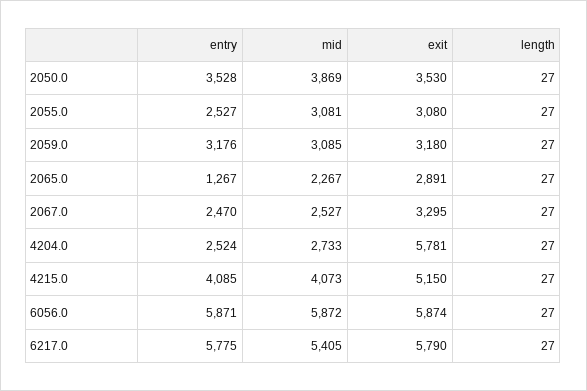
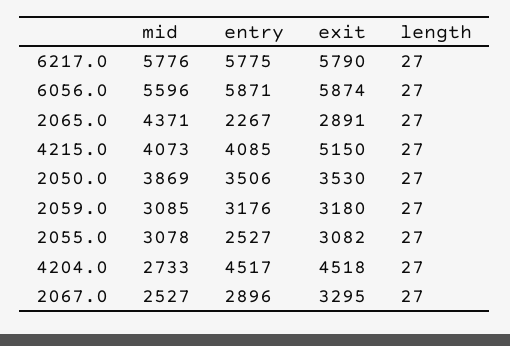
entry, 2050.0: 3528 -> 3506
mid, 2055.0: 3081 -> 3078
exit, 2055.0: 3080 -> 3082
entry, 2065.0: 1267 -> 2267
mid, 2065.0: 2267 -> 4371
entry, 2067.0: 2470 -> 2896
entry, 4204.0: 2524 -> 4517
exit, 4204.0: 5781 -> 4518
mid, 6056.0: 5872 -> 5596
mid, 6217.0: 5405 -> 5776

